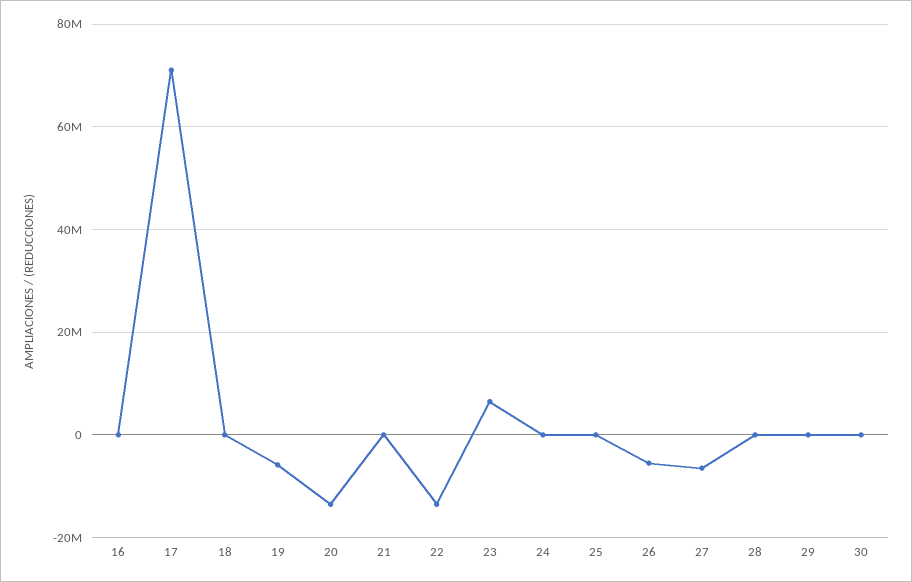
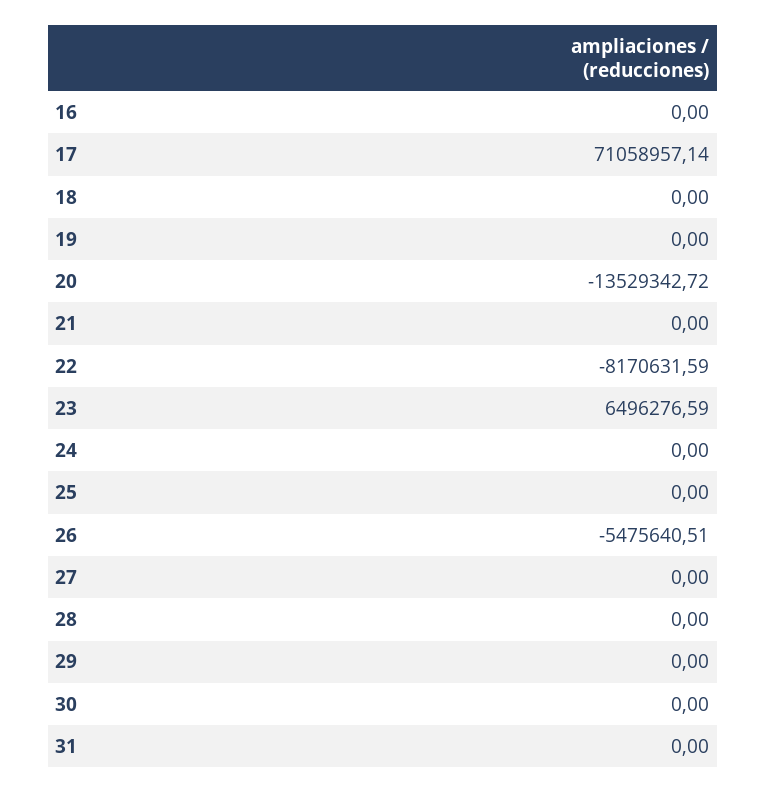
19: -6000000 -> 0
22: -14000000 -> -8170631.59
27: -6000000 -> 0
31: none -> 0

